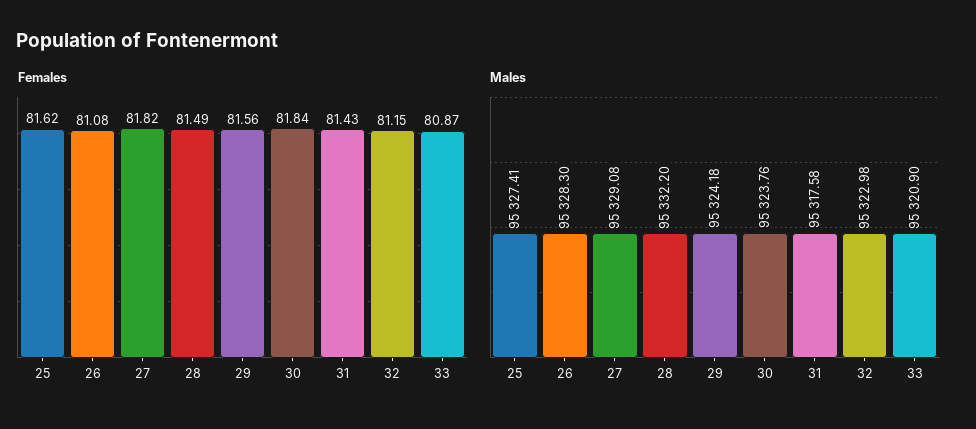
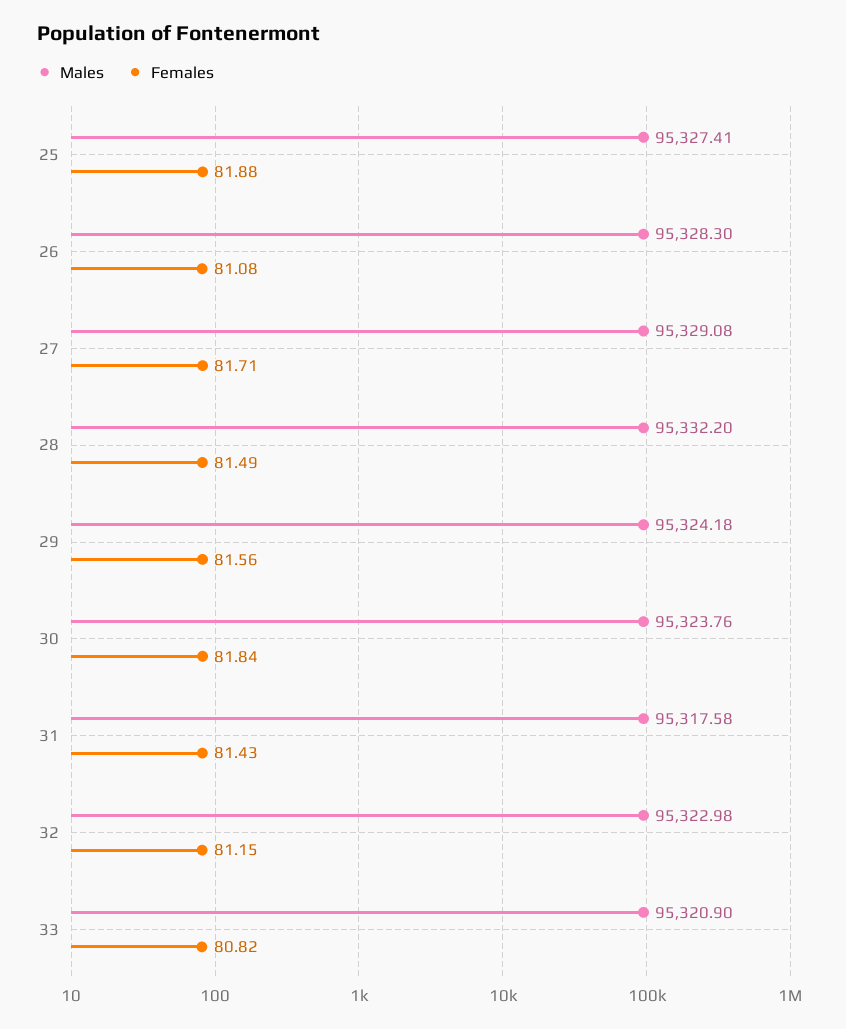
Females, 25: 81.62 -> 81.88
Females, 27: 81.82 -> 81.71
Females, 33: 80.87 -> 80.82

